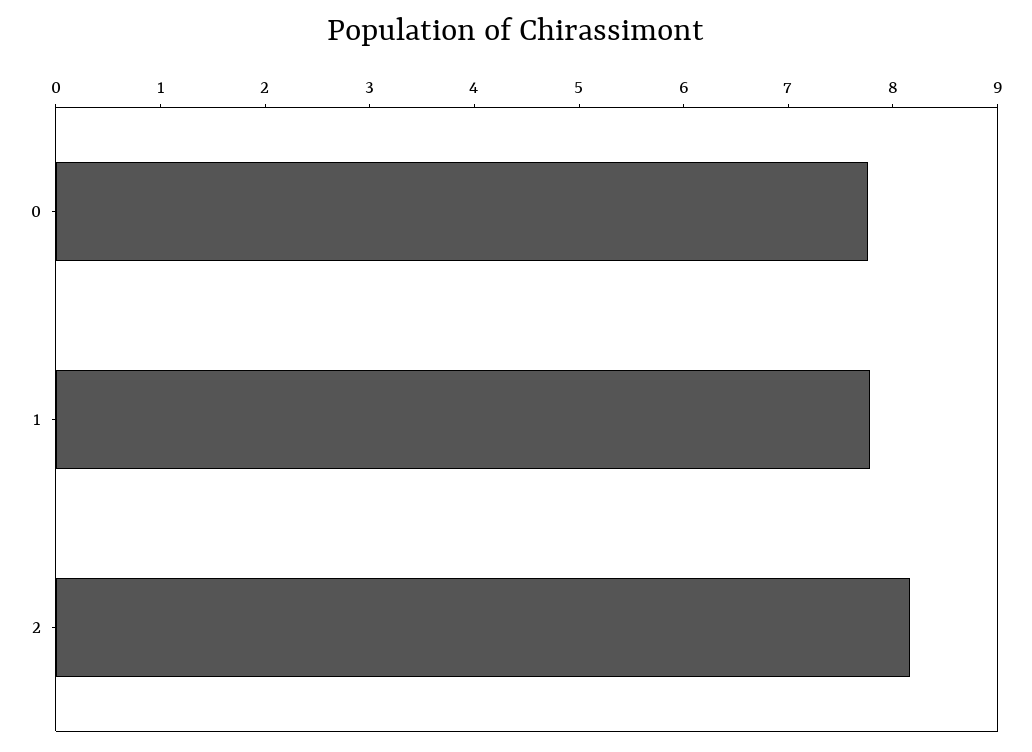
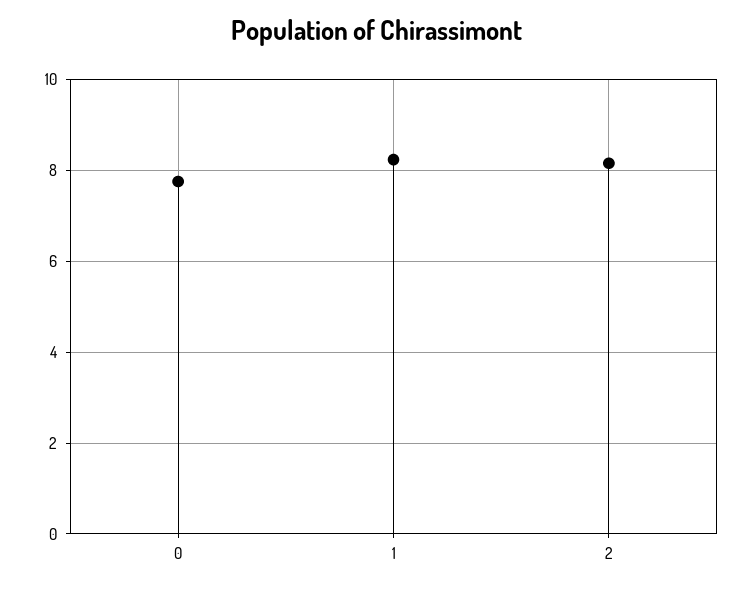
1: 7.8 -> 8.2

